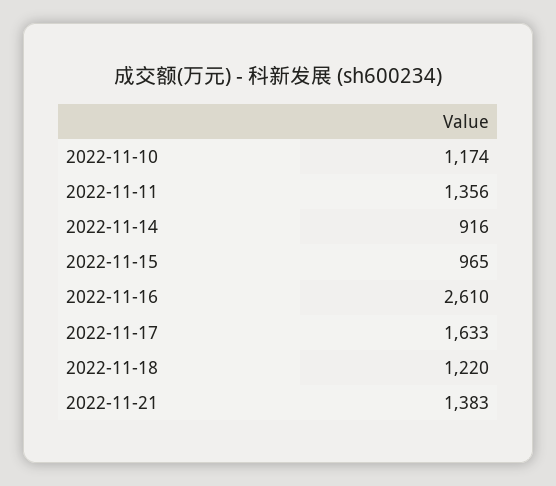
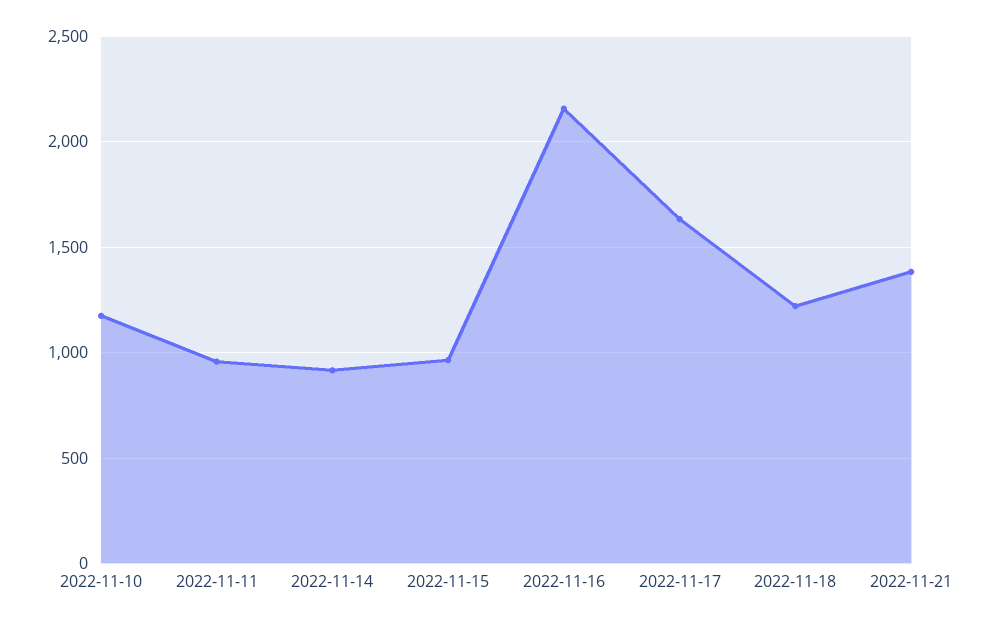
2022-11-11: 1356 -> 950
2022-11-16: 2610 -> 2150

